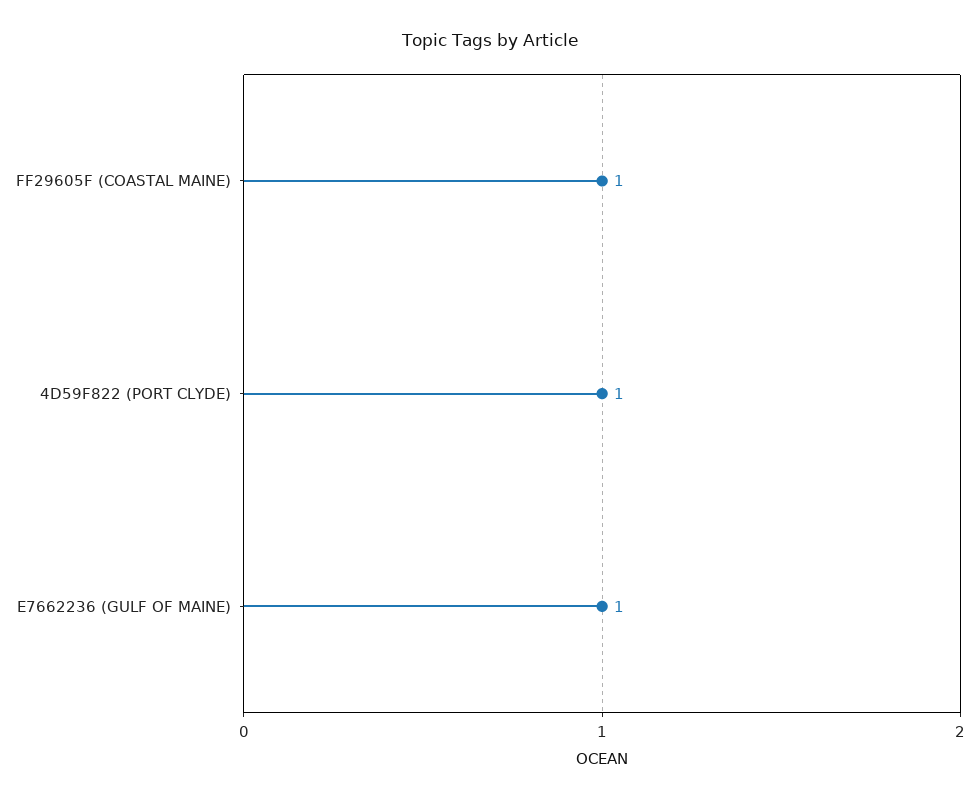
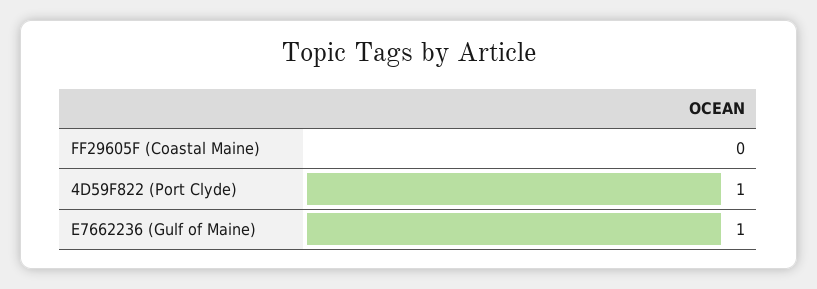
FF29605F (COASTAL MAINE): 1 -> 0

